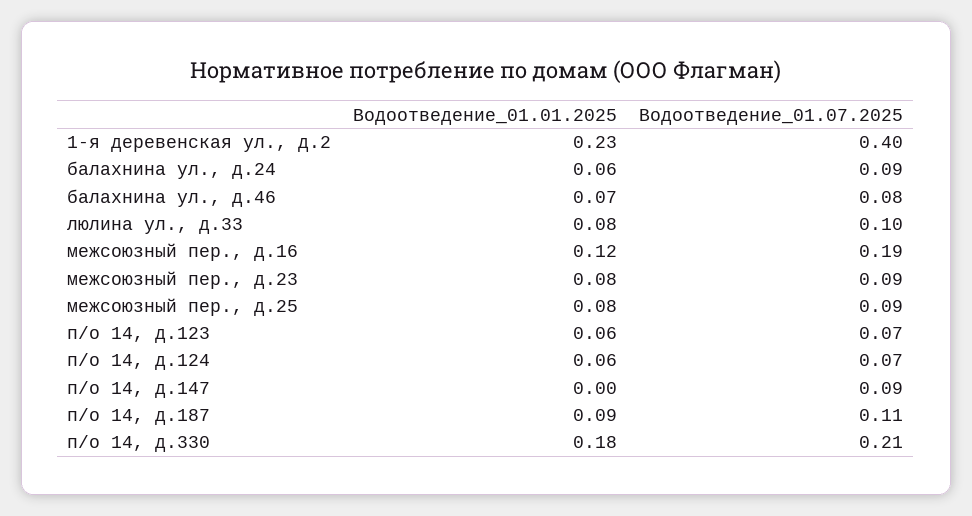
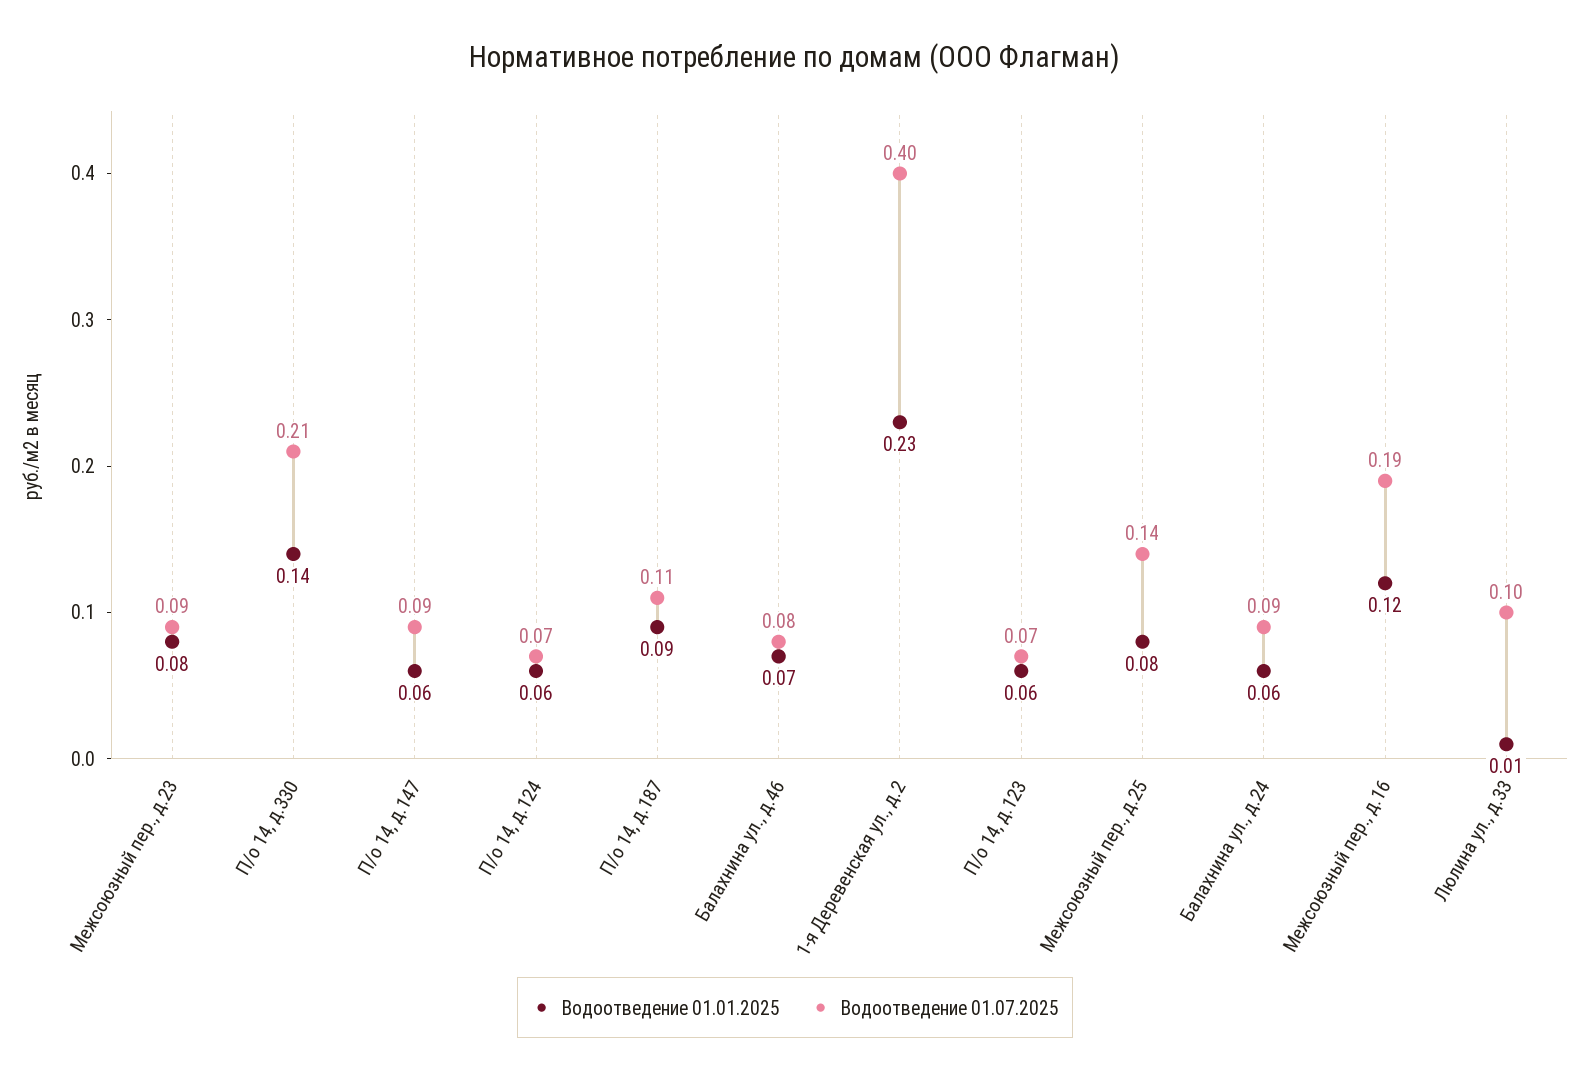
Водоотведение_01.01.2025, люлина ул., д.33: 0.08 -> 0.01
Водоотведение_01.07.2025, межсоюзный пер., д.25: 0.09 -> 0.14
Водоотведение_01.01.2025, п/о 14, д.147: 0 -> 0.06
Водоотведение_01.01.2025, п/о 14, д.330: 0.18 -> 0.14

